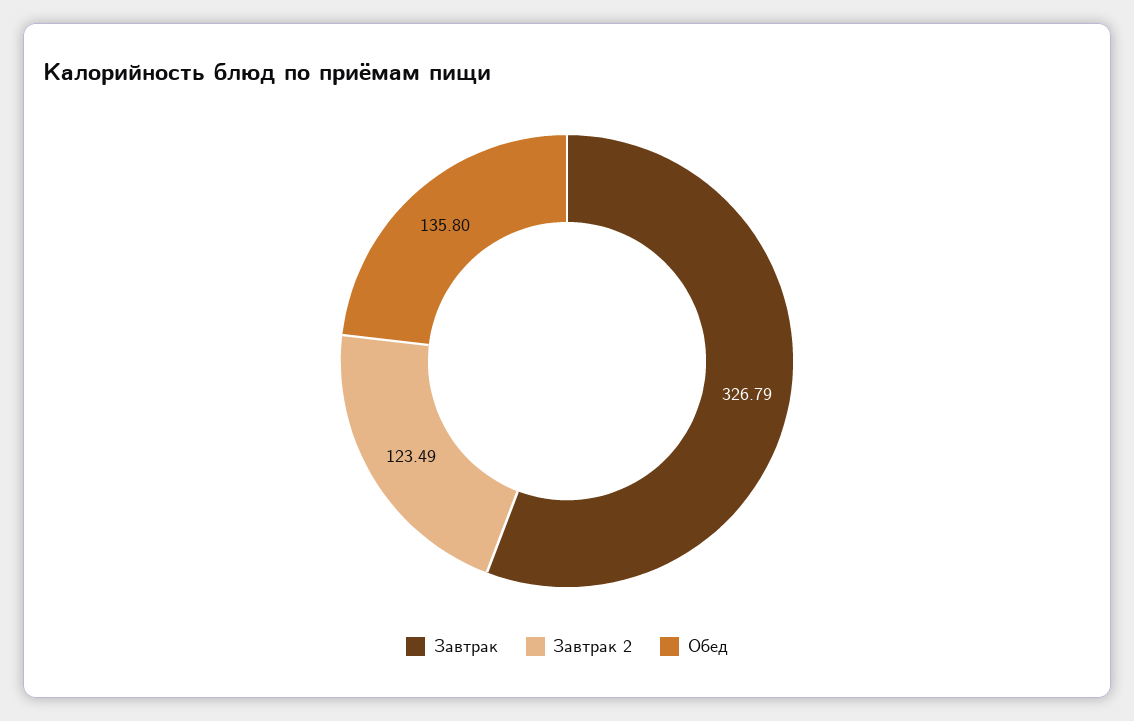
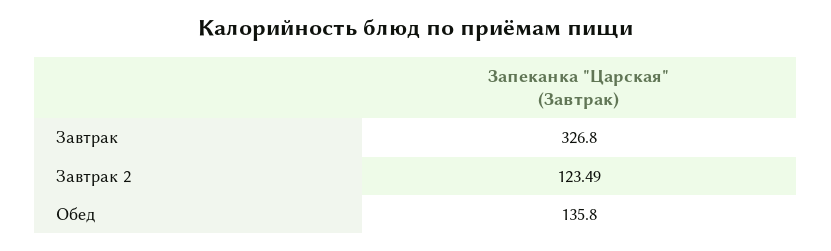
Завтрак: 326.79 -> 326.8

